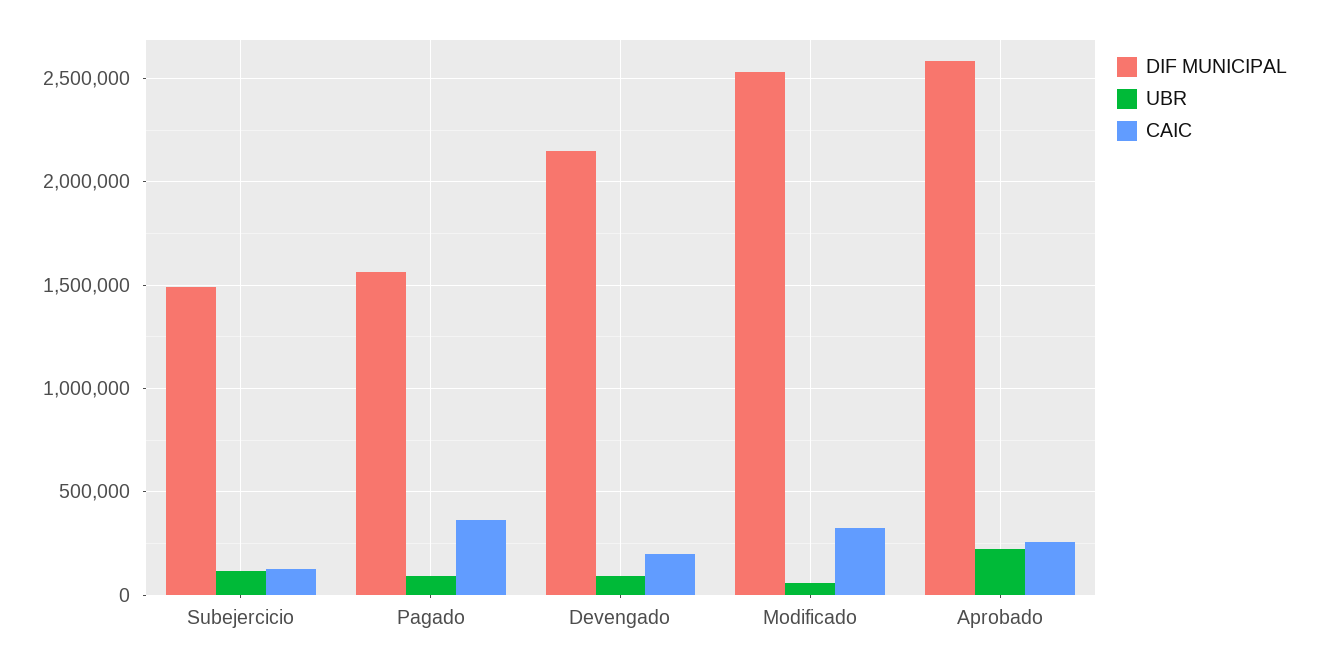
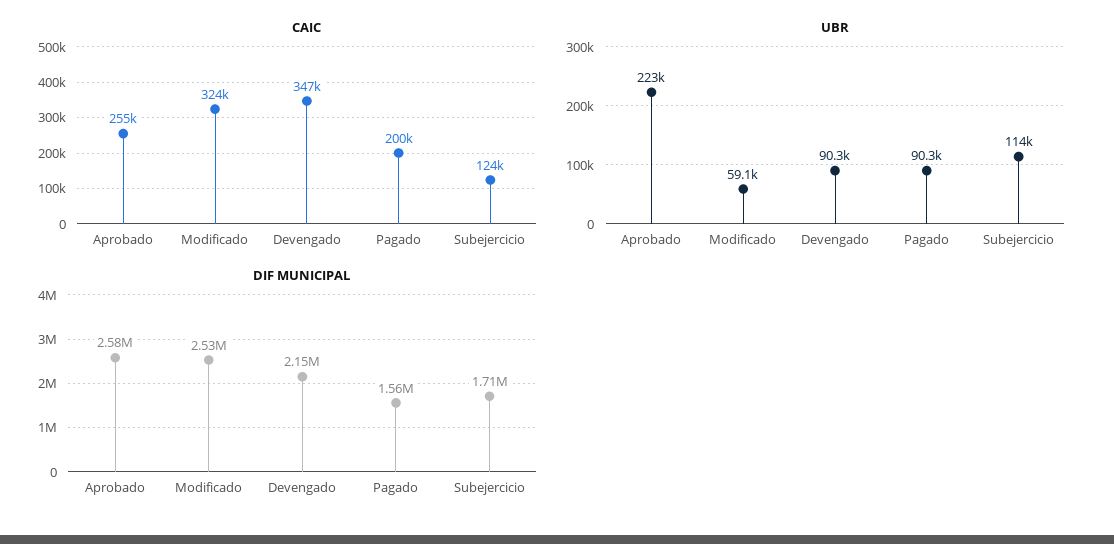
DIF MUNICIPAL, Subejercicio: 1500000 -> 1710000
CAIC, Pagado: 350000 -> 200000
CAIC, Devengado: 200000 -> 347000

